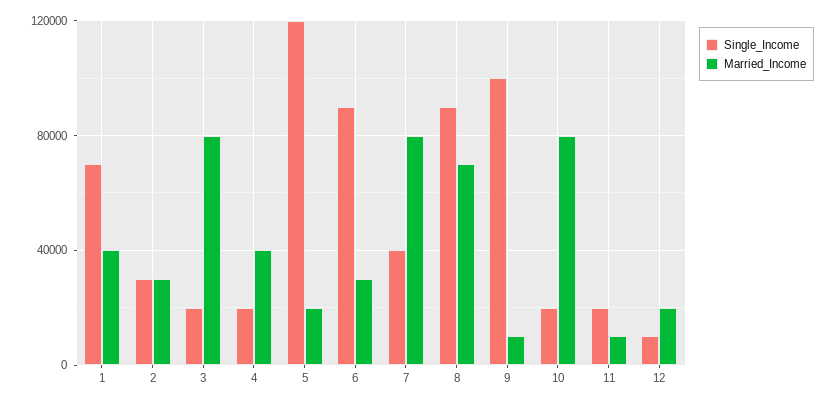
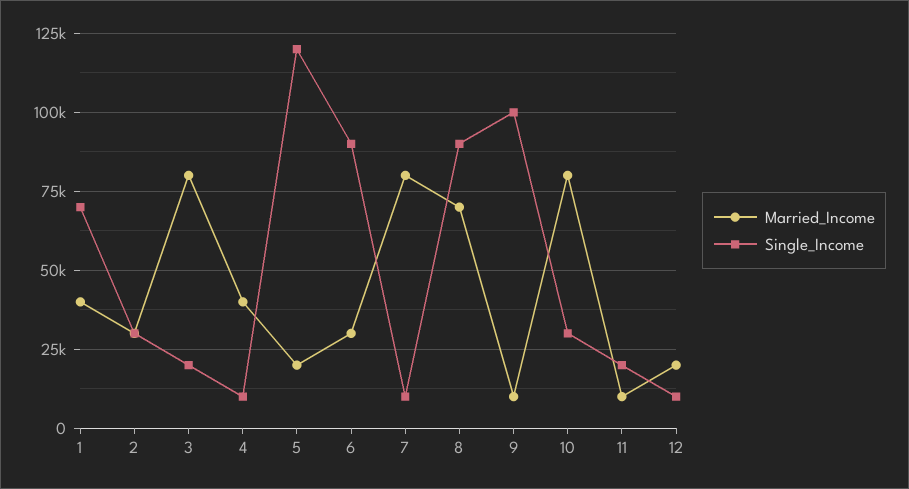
Single_Income, 4: 20000 -> 10000
Single_Income, 7: 40000 -> 10000
Single_Income, 10: 20000 -> 30000

